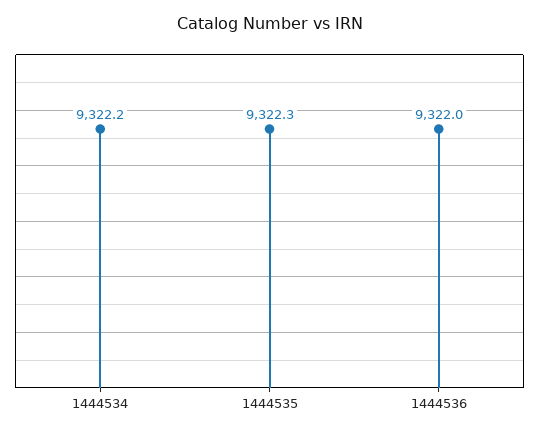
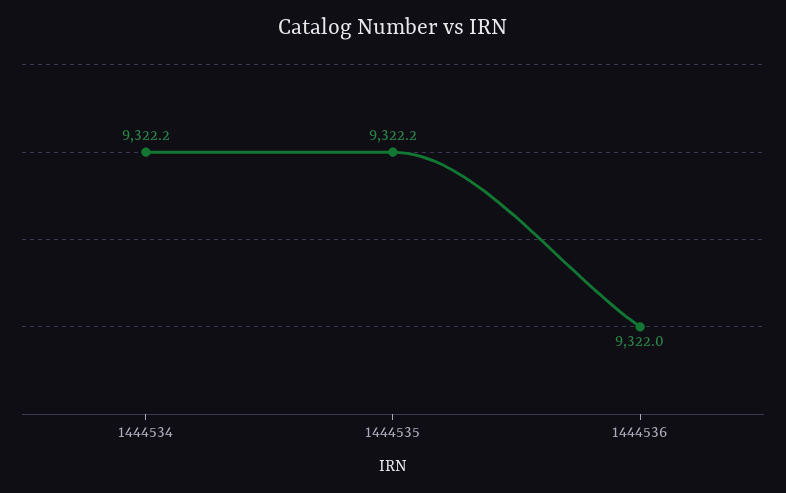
1444535: 9322.3 -> 9322.2

